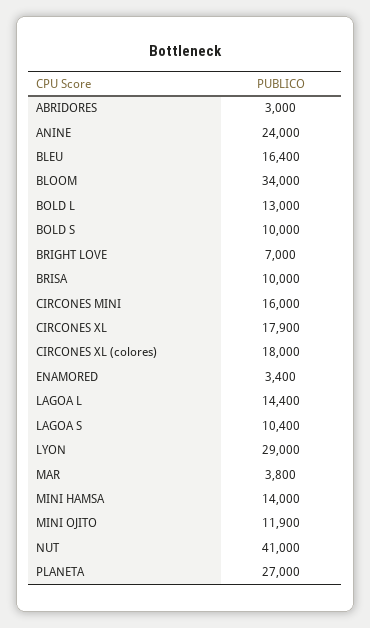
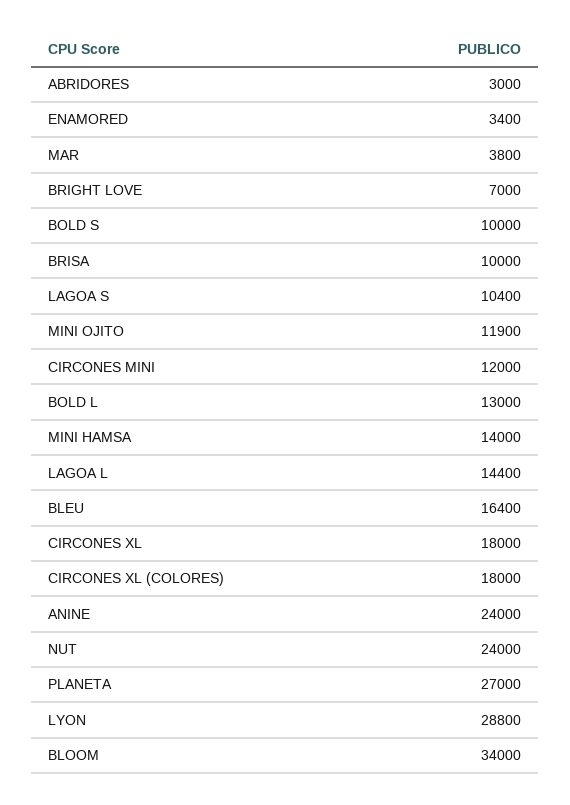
CIRCONES MINI: 16000 -> 12000
CIRCONES XL: 17900 -> 18000
LYON: 29000 -> 28800
NUT: 41000 -> 24000

